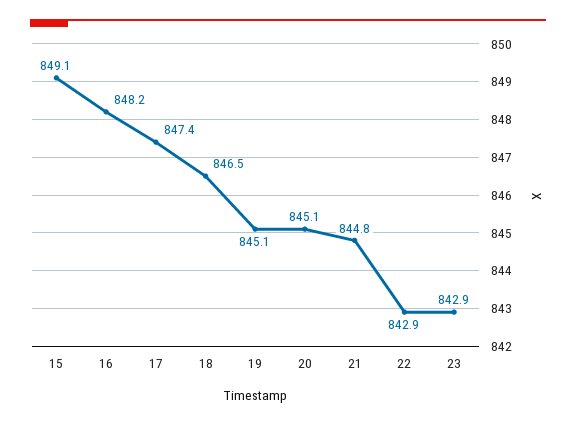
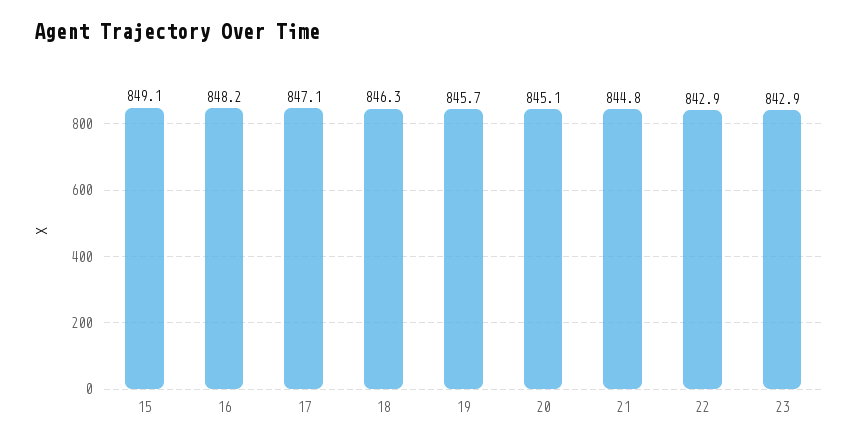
17: 847.4 -> 847.1
18: 846.5 -> 846.3
19: 845.1 -> 845.7

